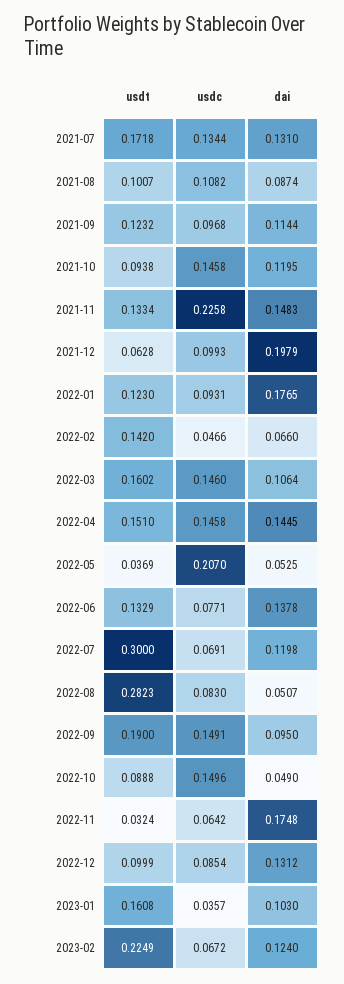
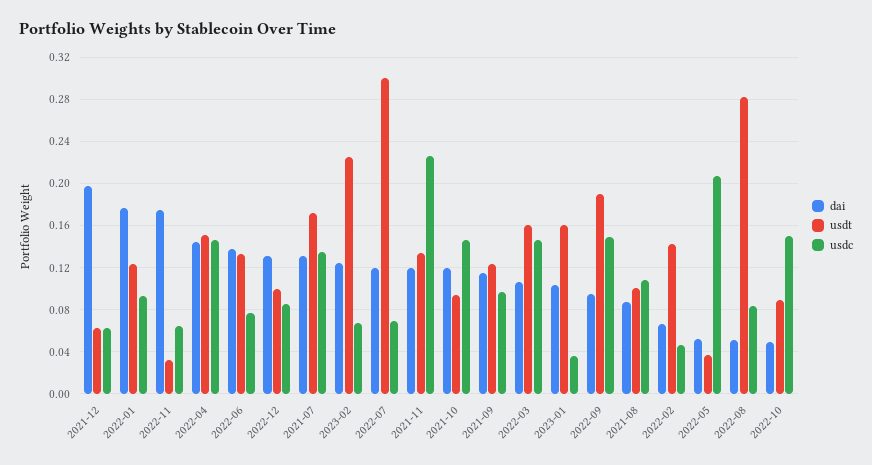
dai, 2021-11: 0.1483 -> 0.12
usdc, 2021-12: 0.0993 -> 0.06

